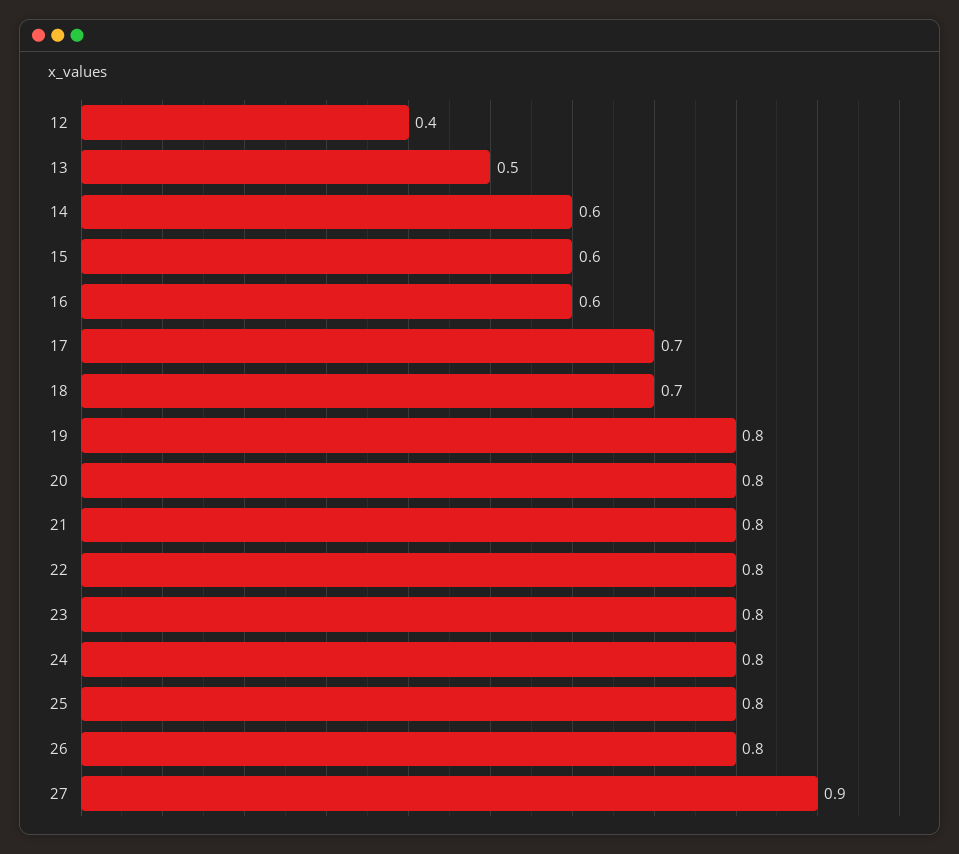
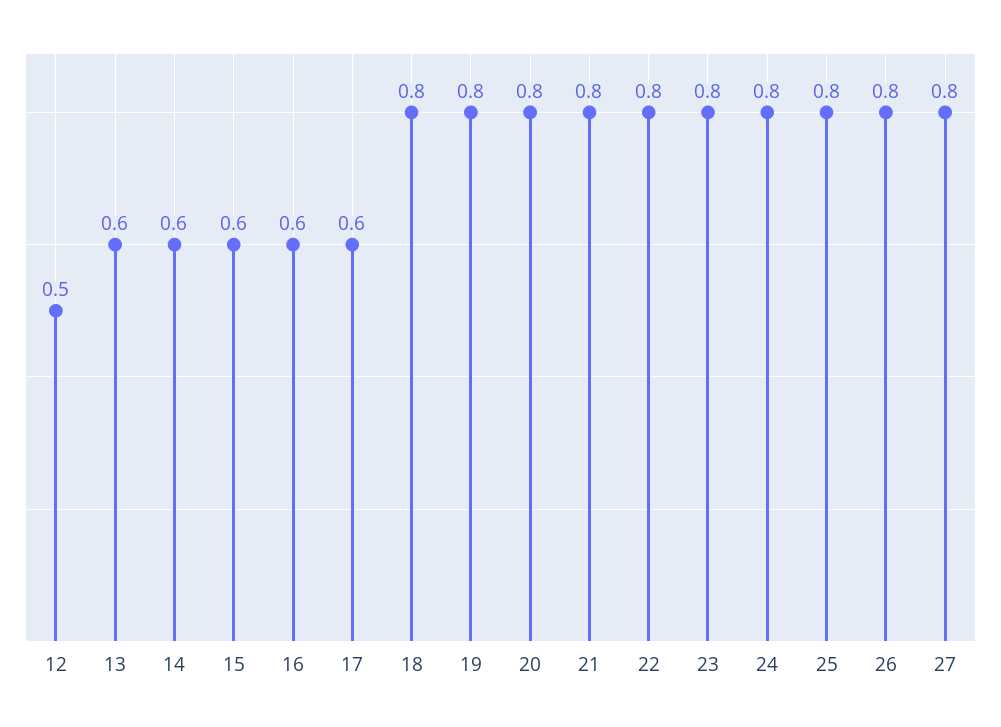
12: 0.4 -> 0.5
13: 0.5 -> 0.6
17: 0.7 -> 0.6
18: 0.7 -> 0.8
27: 0.9 -> 0.8

